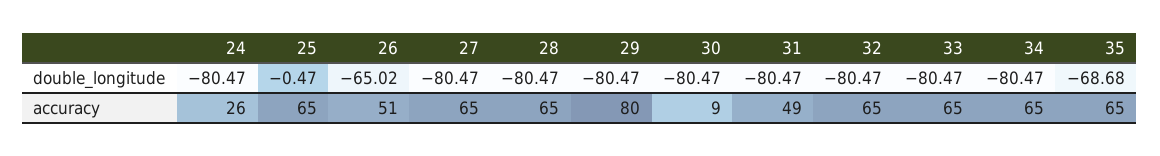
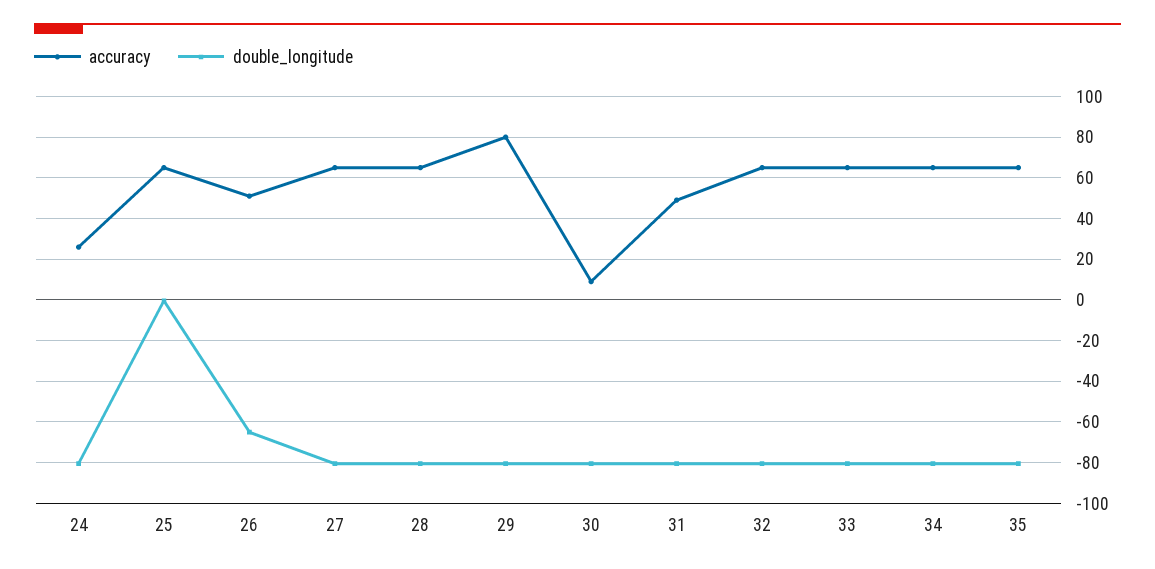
double_longitude, 35: -68.68 -> -80

